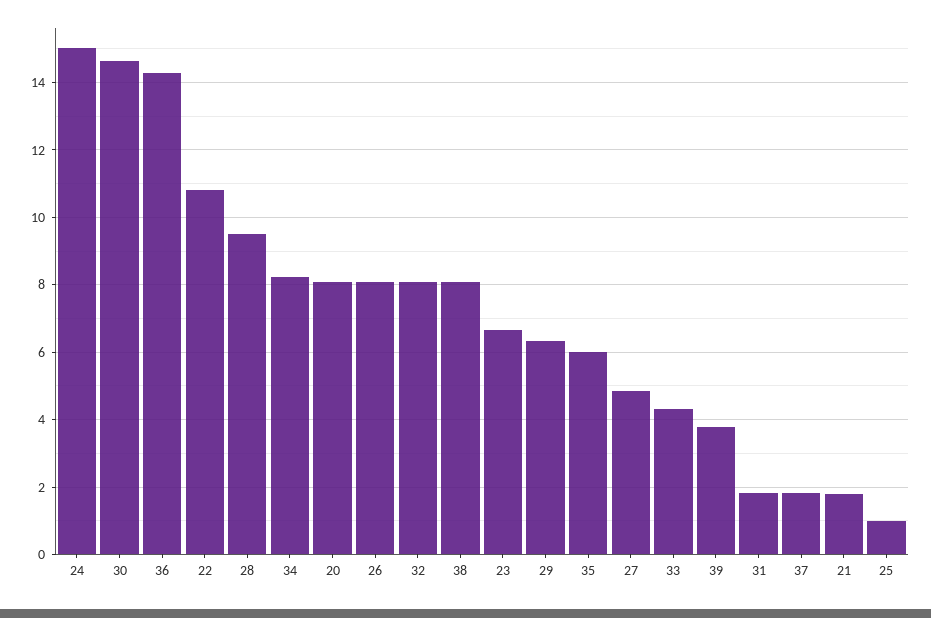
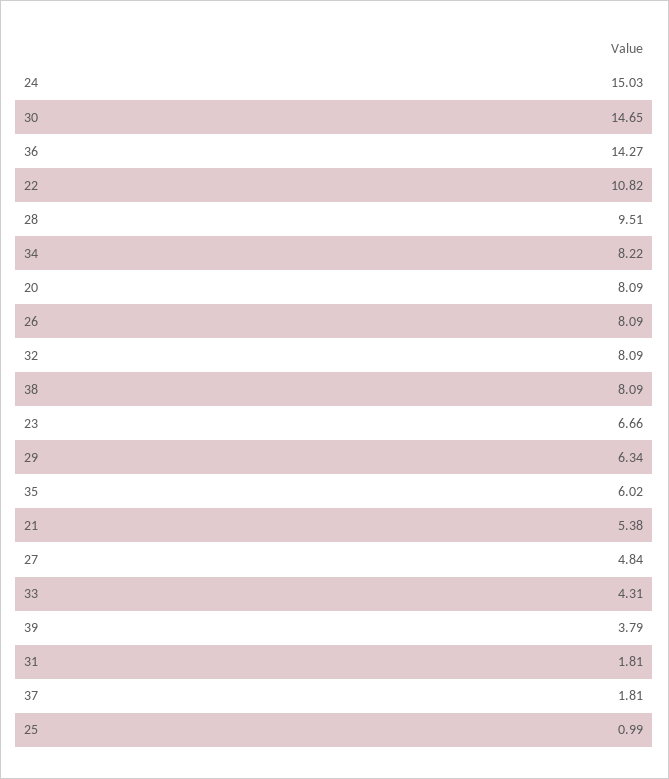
21: 1.8 -> 5.38

